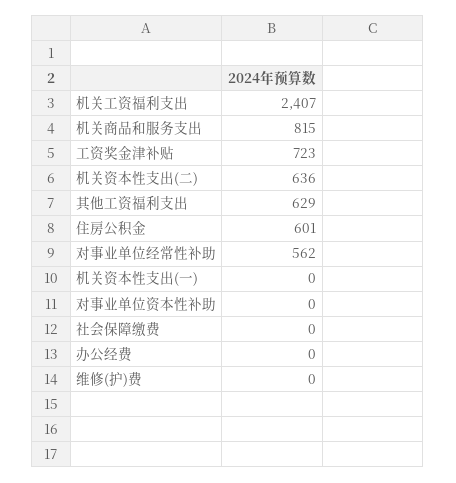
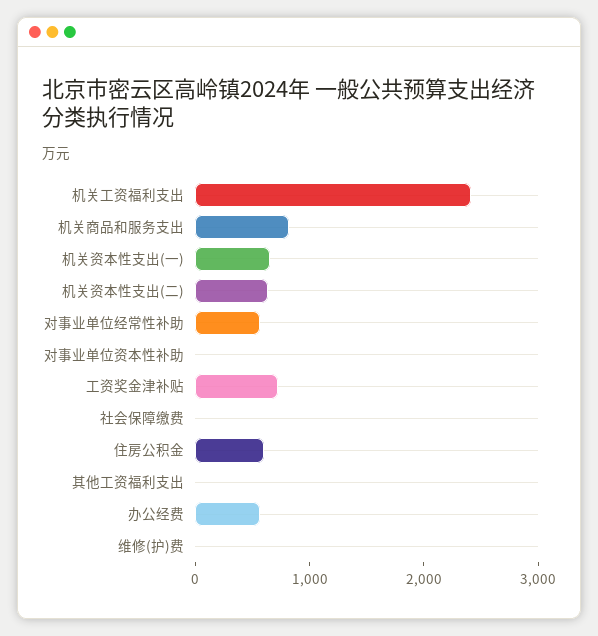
其他工资福利支出: 629 -> 0
机关资本性支出(一): 0 -> 600
办公经费: 0 -> 600

